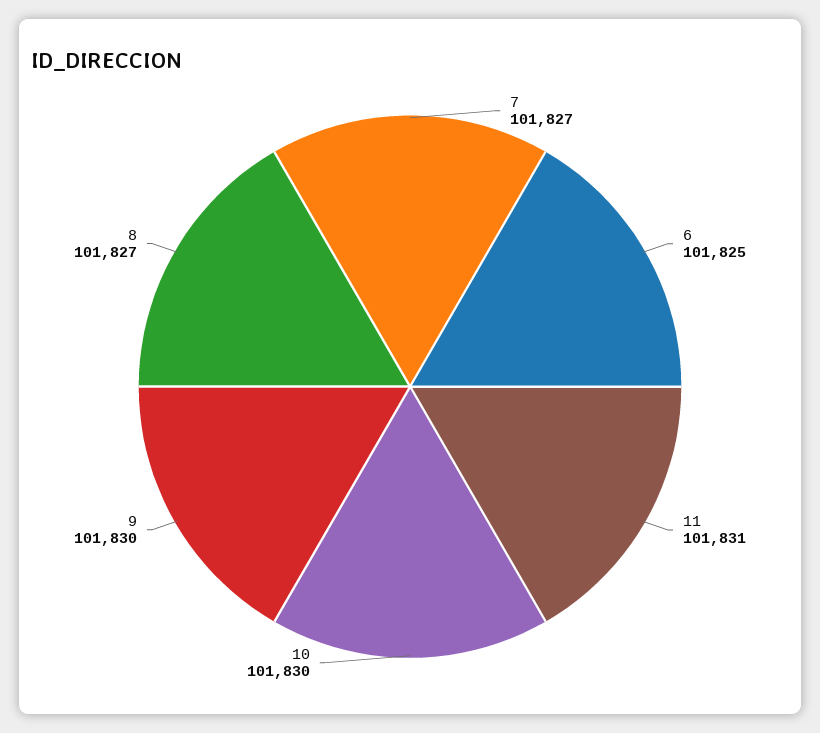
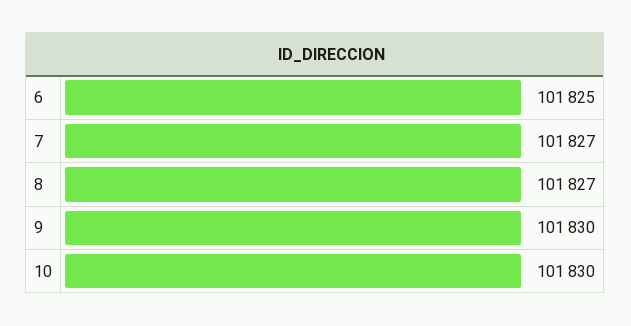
11: 101831 -> none

